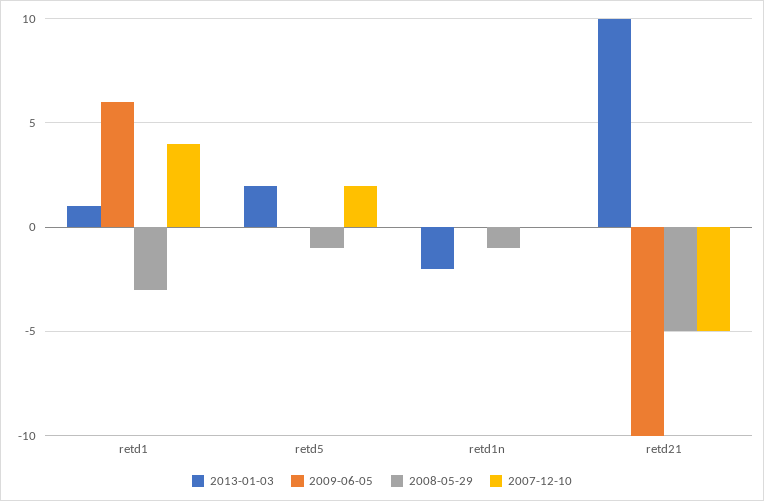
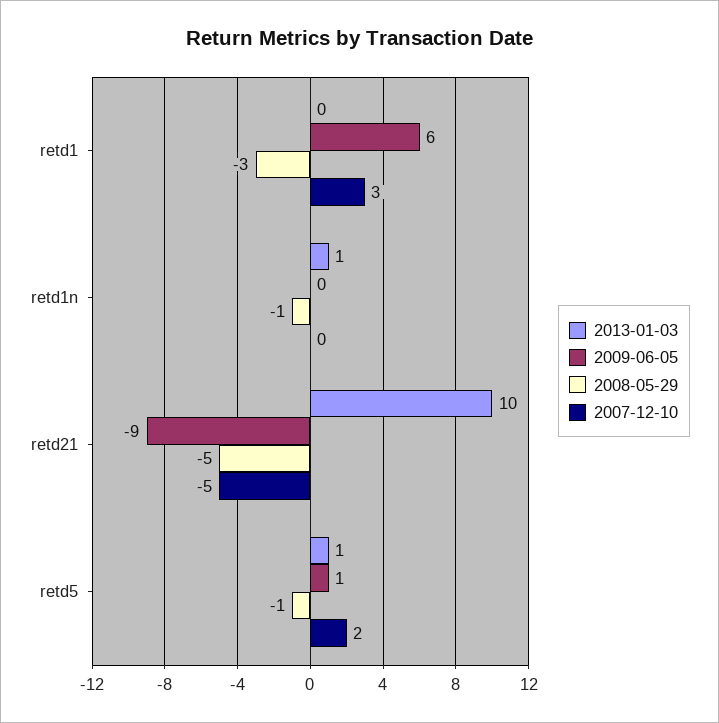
2013-01-03, retd1: 1 -> 0
2007-12-10, retd1: 4 -> 3
2013-01-03, retd5: 2 -> 1
2009-06-05, retd5: 0 -> 1
2013-01-03, retd1n: -2 -> 1
2009-06-05, retd21: -10 -> -9

